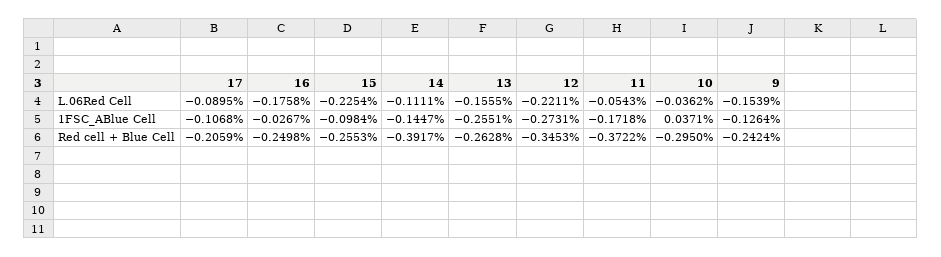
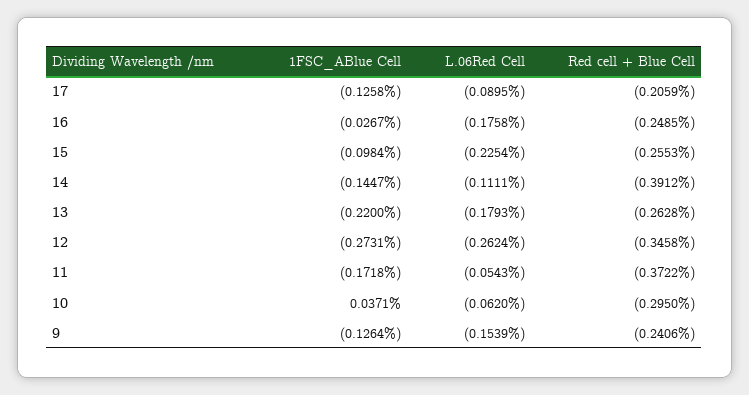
13, L.06Red Cell: -0.1555 -> -0.1793
12, L.06Red Cell: -0.2211 -> -0.2624
10, L.06Red Cell: -0.0362 -> -0.062
17, 1FSC_ABlue Cell: -0.1068 -> -0.1258
13, 1FSC_ABlue Cell: -0.2551 -> -0.22
16, Red cell + Blue Cell: -0.2498 -> -0.2485
14, Red cell + Blue Cell: -0.3917 -> -0.3912
12, Red cell + Blue Cell: -0.3453 -> -0.3458
9, Red cell + Blue Cell: -0.2424 -> -0.2406

